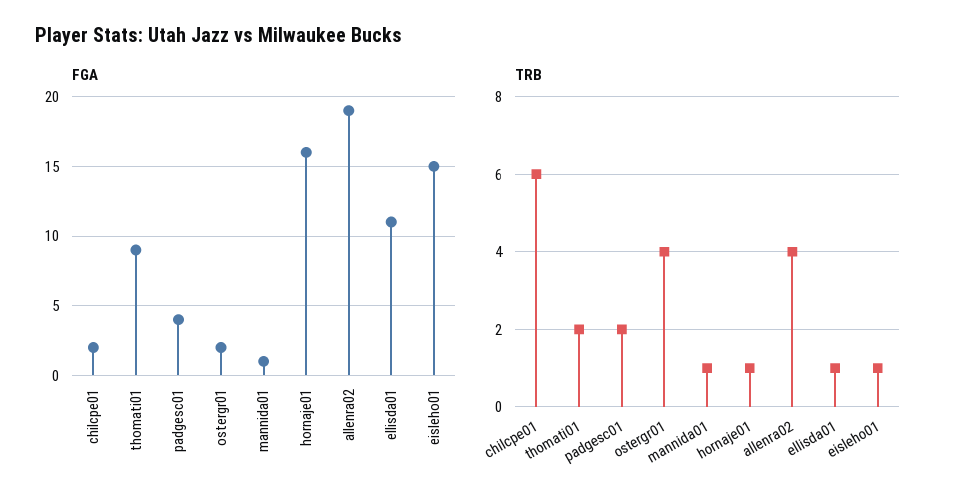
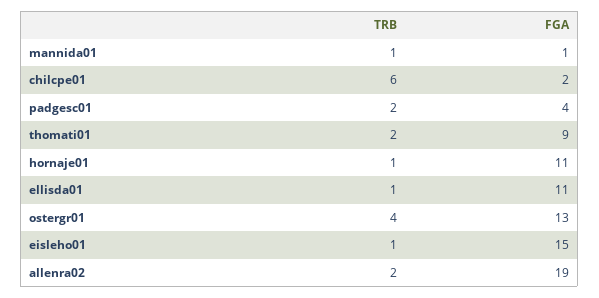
FGA, ostergr01: 2 -> 13
FGA, hornaje01: 16 -> 11
TRB, allenra02: 4 -> 2

